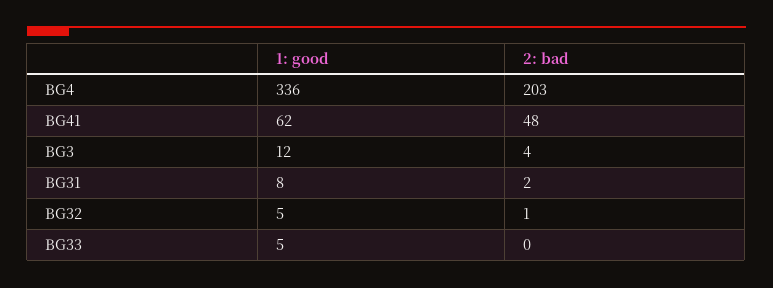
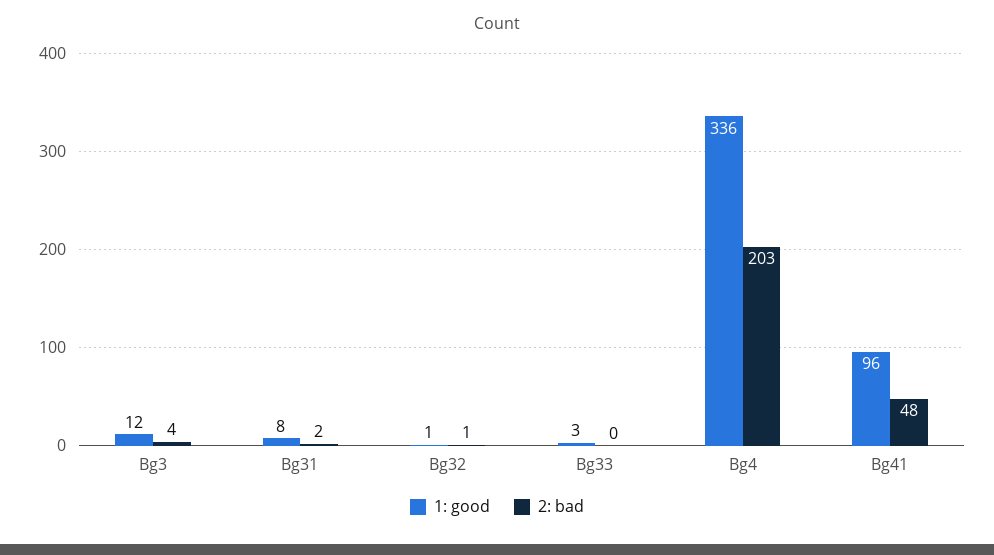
1: good, BG41: 62 -> 96
1: good, BG32: 5 -> 1
1: good, BG33: 5 -> 3

